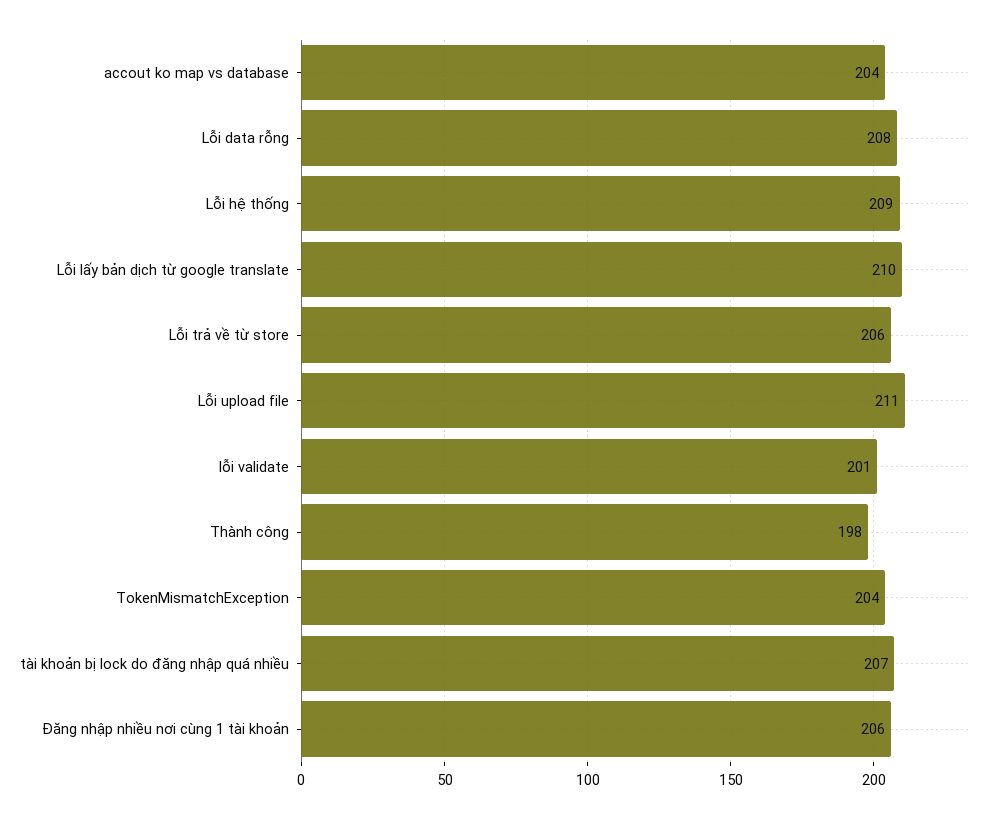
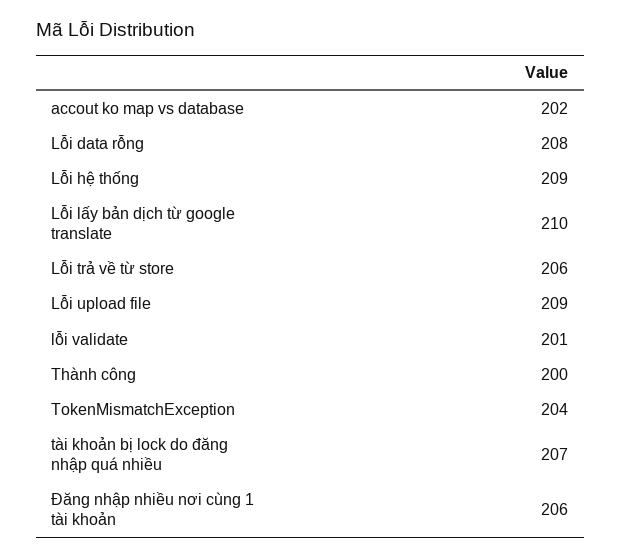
accout ko map vs database: 204 -> 202
Lỗi upload file: 211 -> 209
Thành công: 198 -> 200

